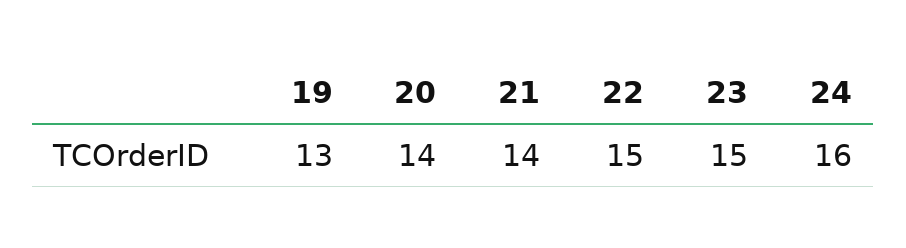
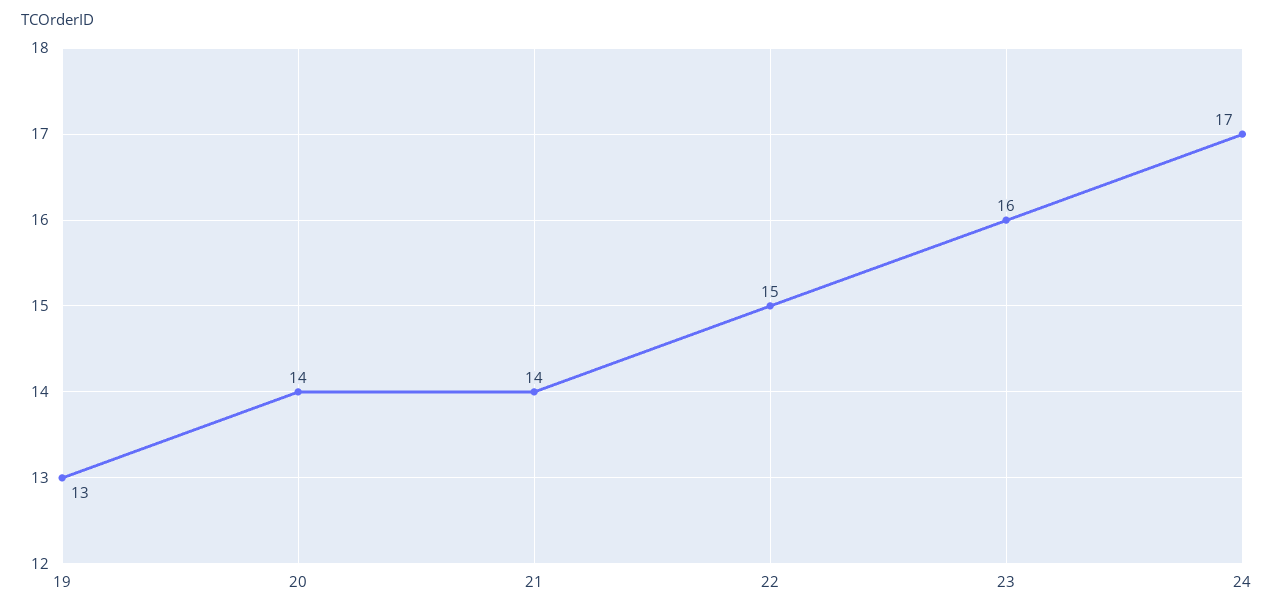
23: 15 -> 16
24: 16 -> 17

